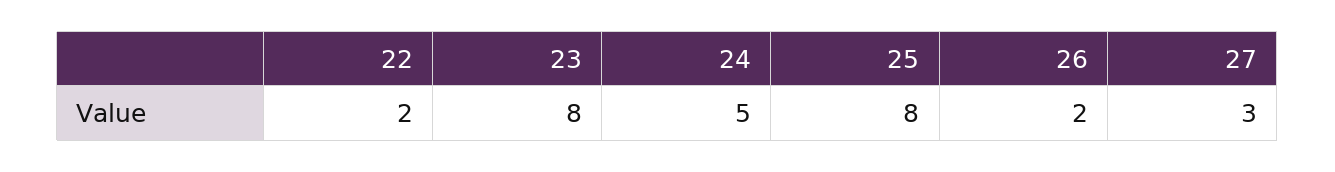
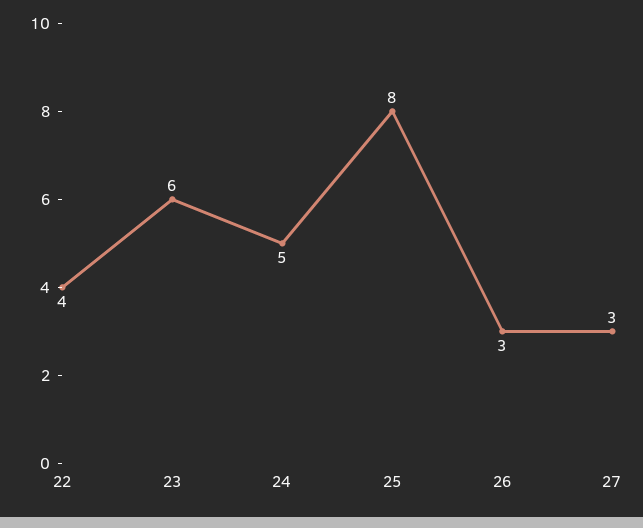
22: 2 -> 4
23: 8 -> 6
26: 2 -> 3

